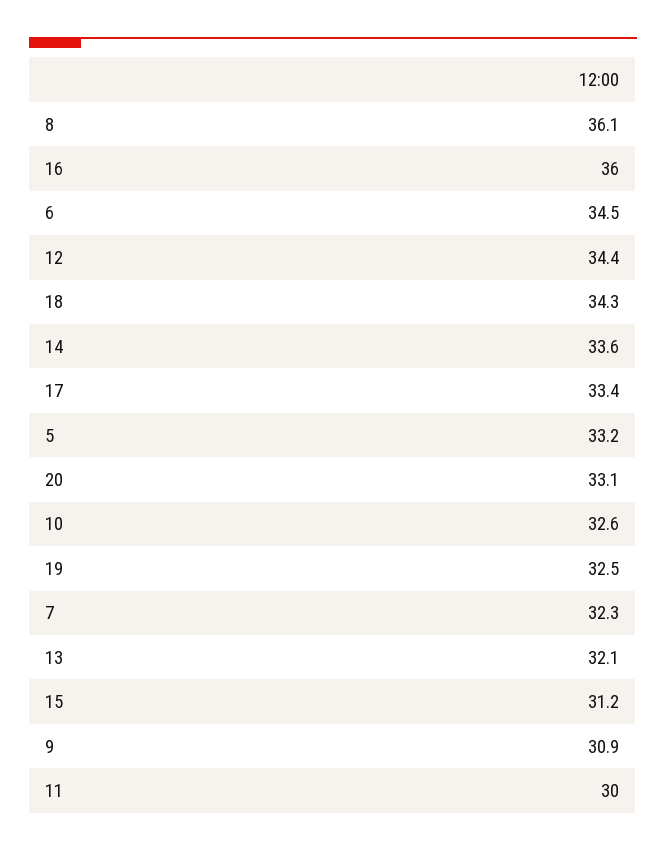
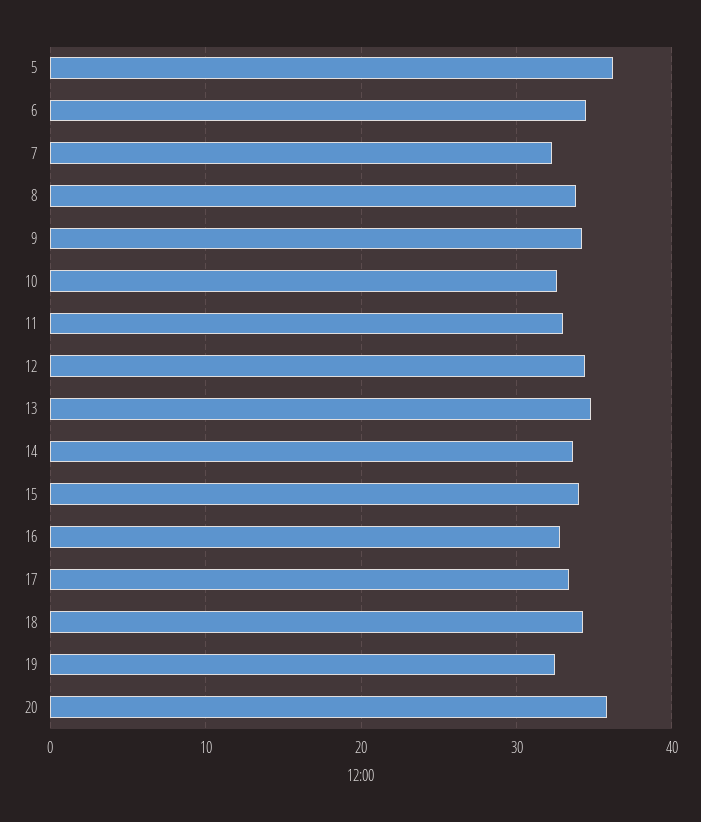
8: 36.1 -> 34
16: 36 -> 33
5: 33.2 -> 36
20: 33.1 -> 36
13: 32.1 -> 35
15: 31.2 -> 34
9: 30.9 -> 34
11: 30 -> 33

